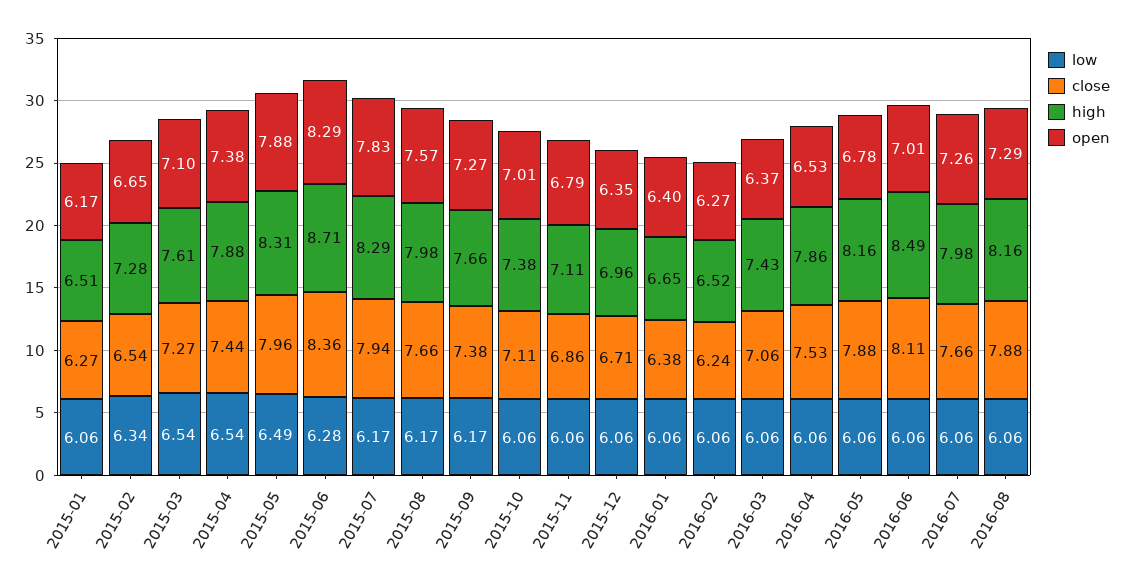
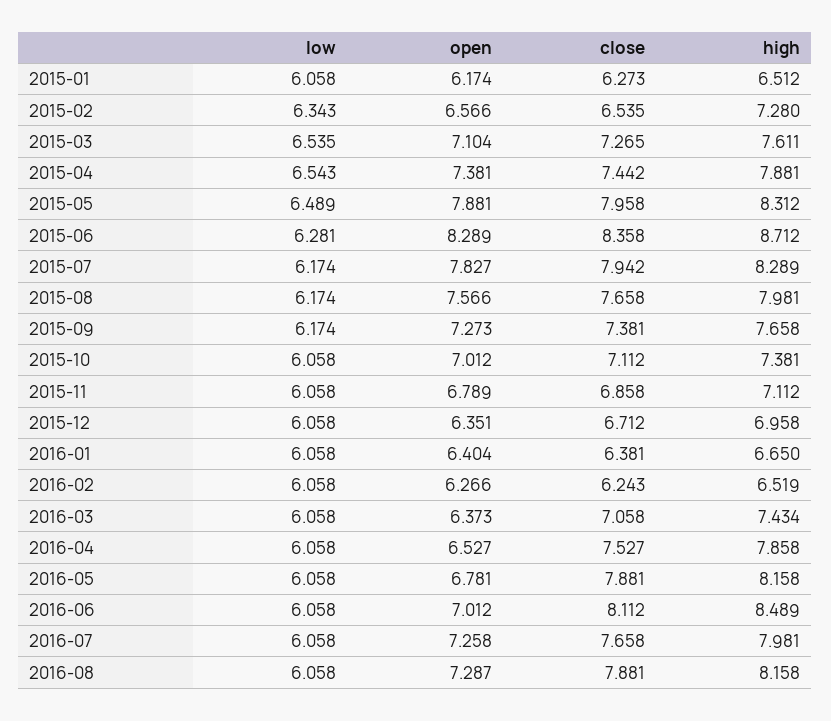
open, 2015-02: 6.65 -> 6.566

